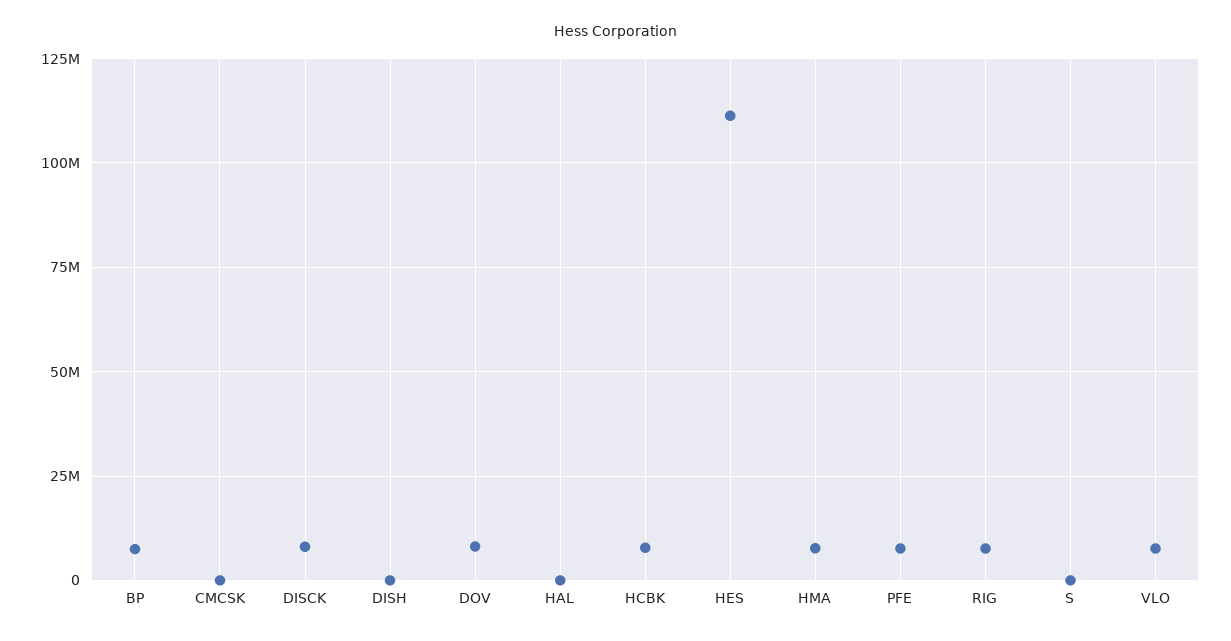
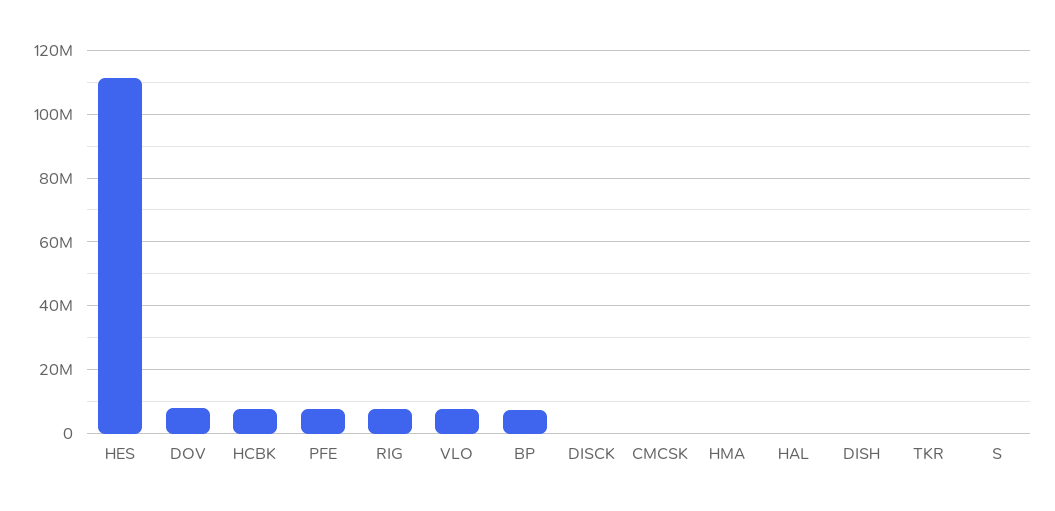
DISCK: 7500000 -> 0
HMA: 7500000 -> 0
TKR: none -> 0

